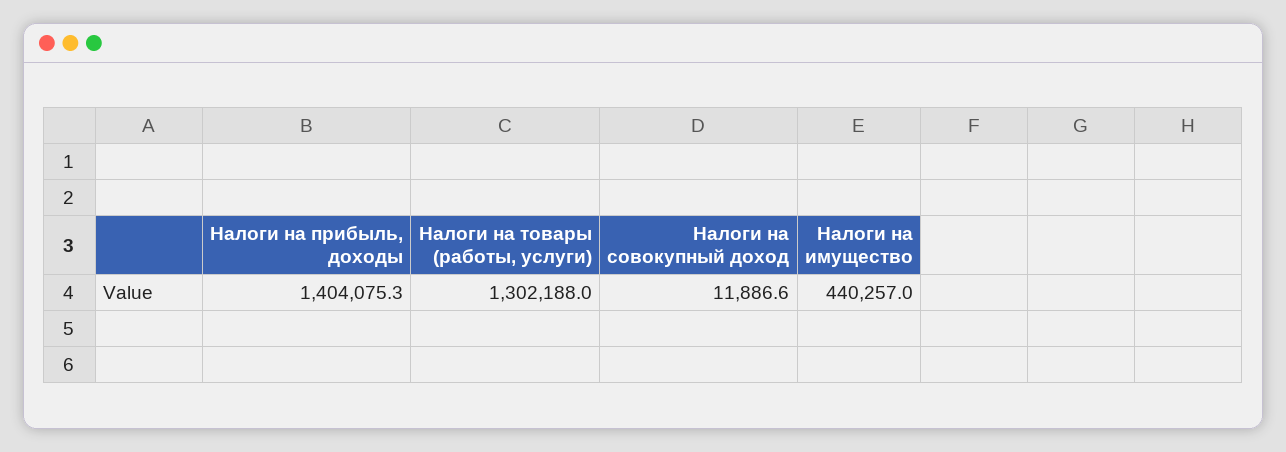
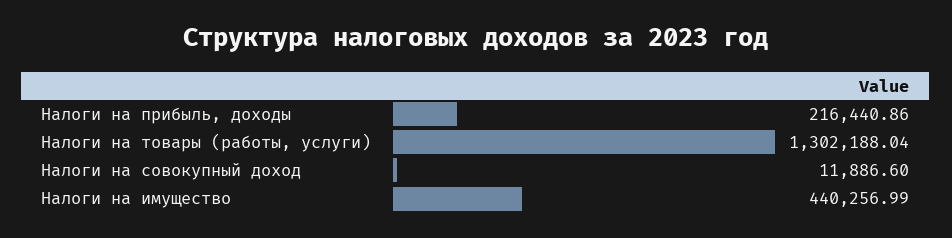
Налоги на прибыль, доходы: 1404075.3 -> 216440.86

